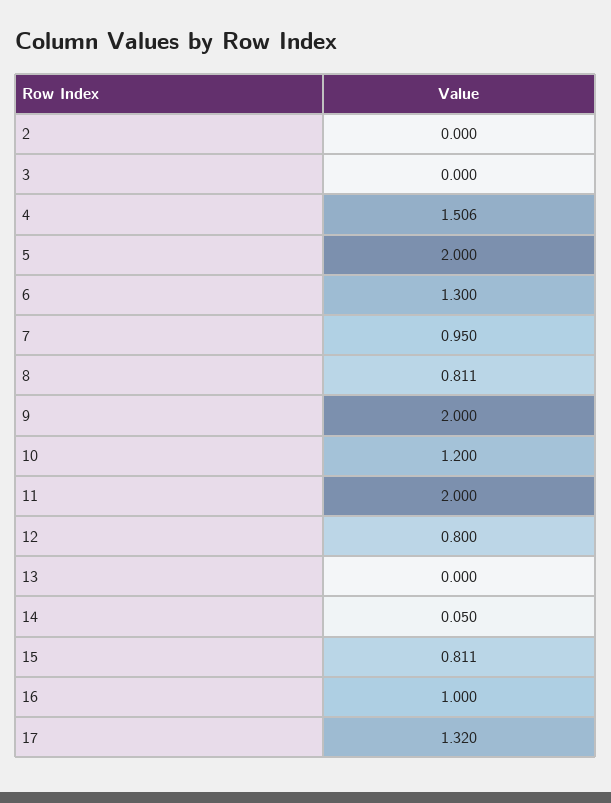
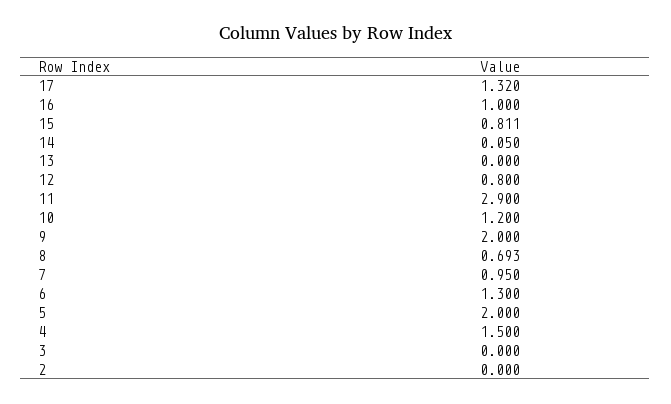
4: 1.506 -> 1.5
8: 0.811 -> 0.693
11: 2 -> 2.9

